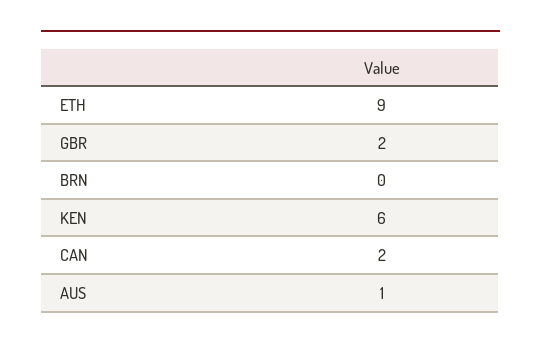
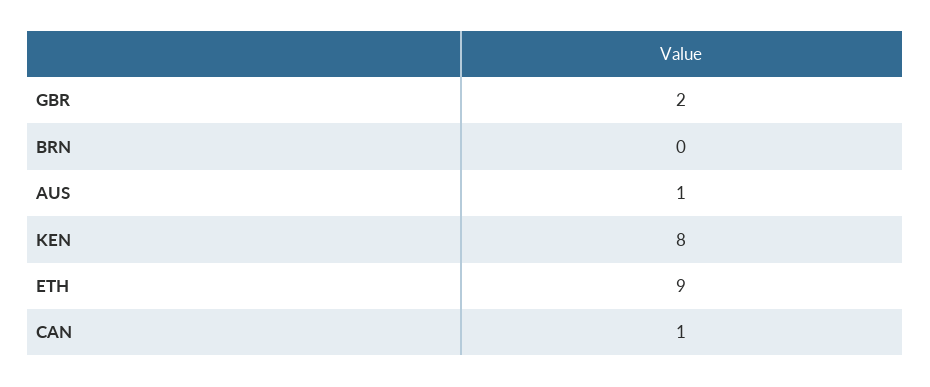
KEN: 6 -> 8
CAN: 2 -> 1

